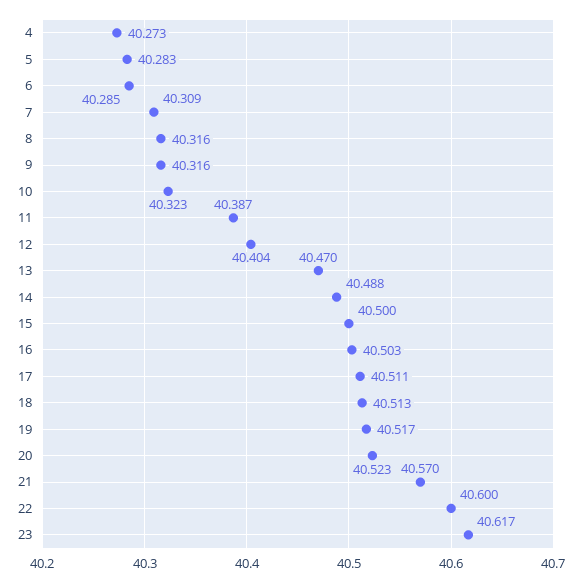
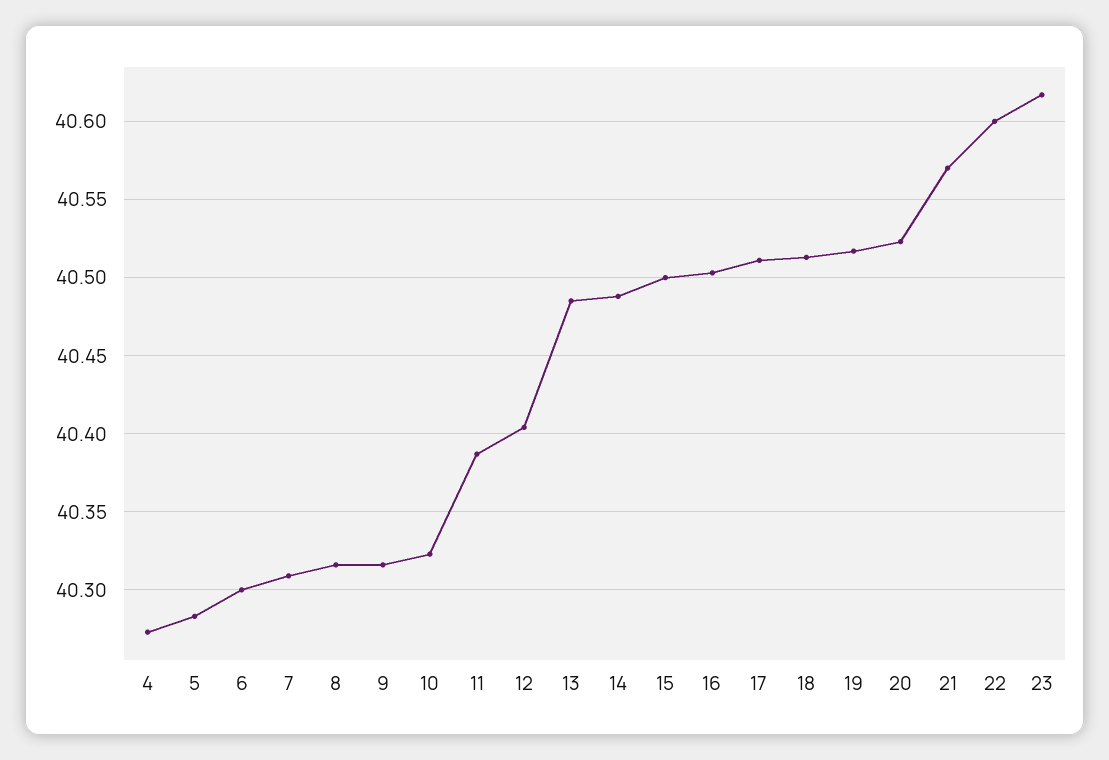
6: 40.285 -> 40.3
13: 40.47 -> 40.485

